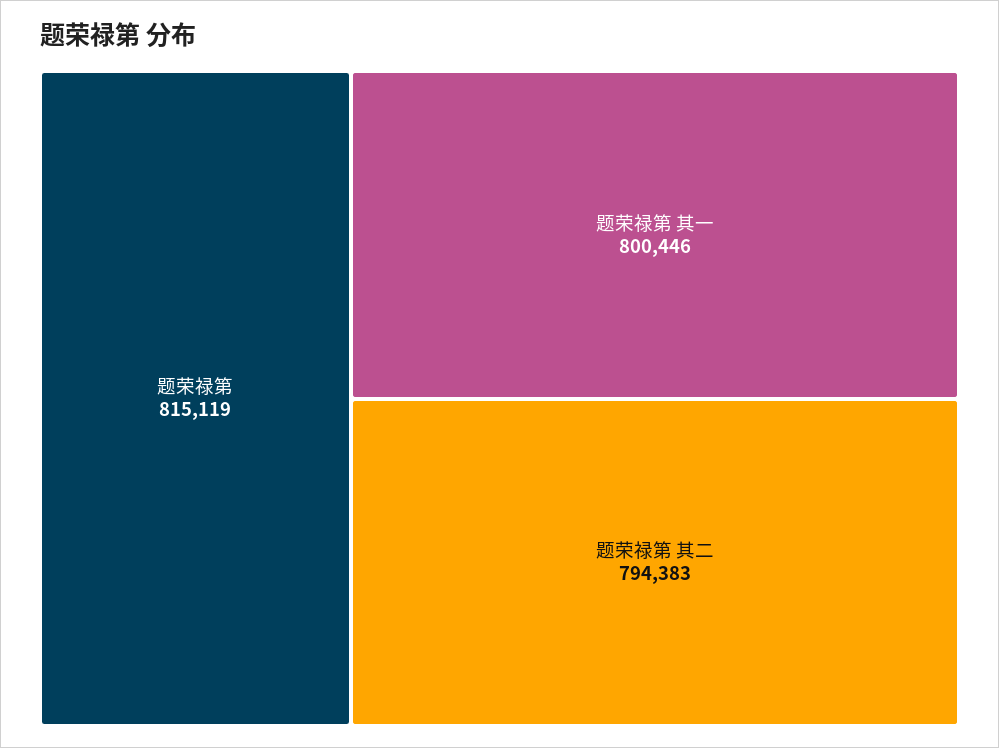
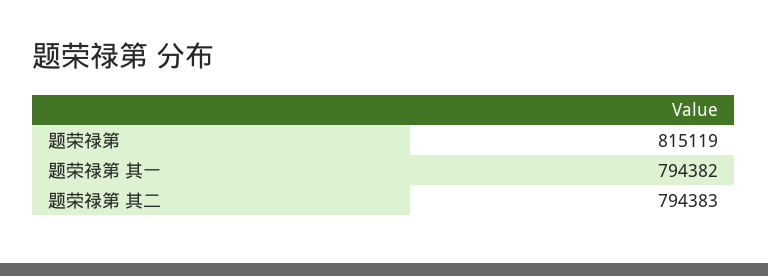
题荣禄第 其一: 800446 -> 794382

